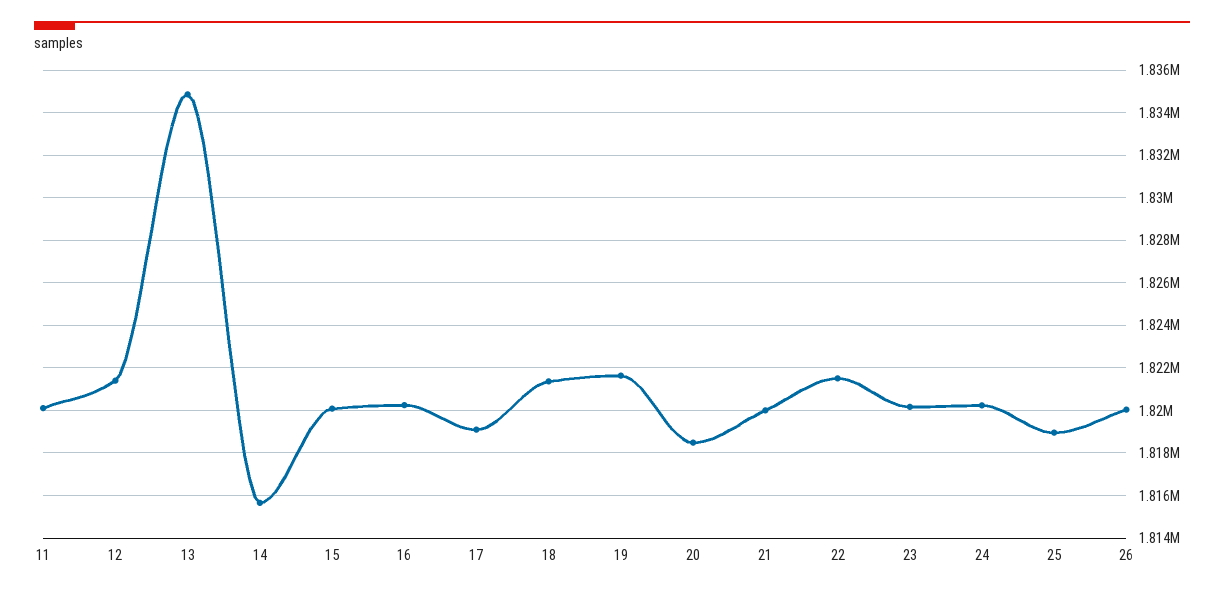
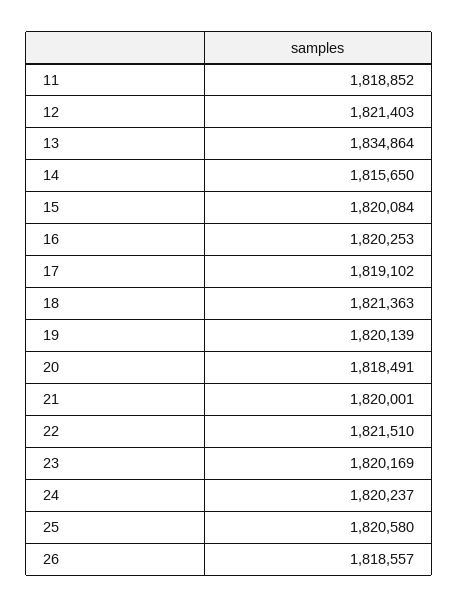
11: 1820000 -> 1818852
19: 1821500 -> 1820139
25: 1819000 -> 1820580
26: 1820000 -> 1818557

